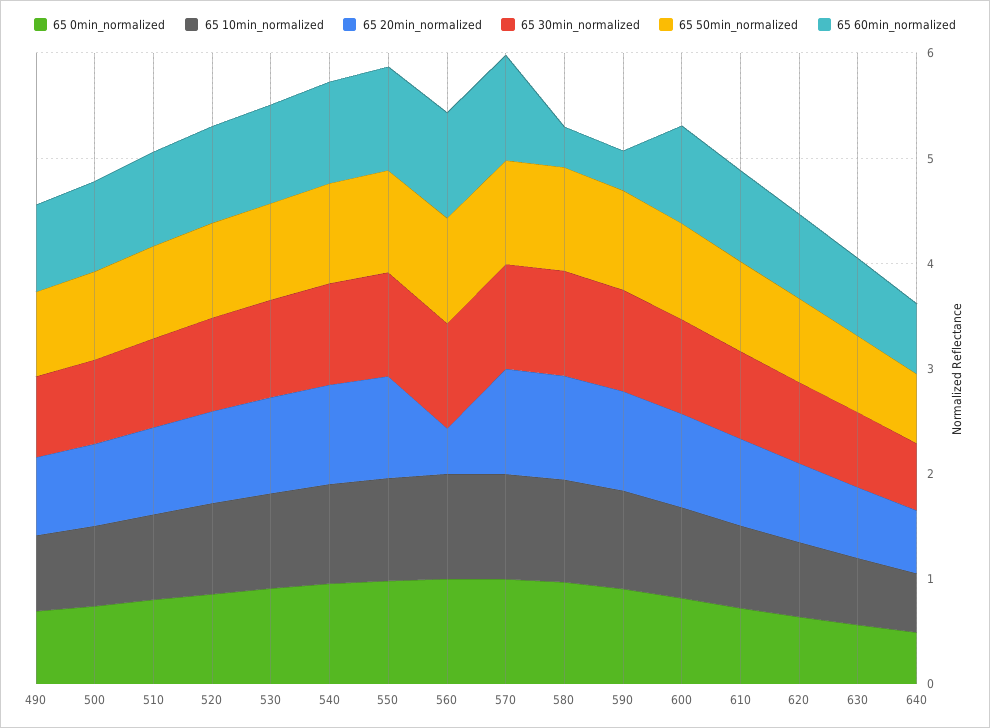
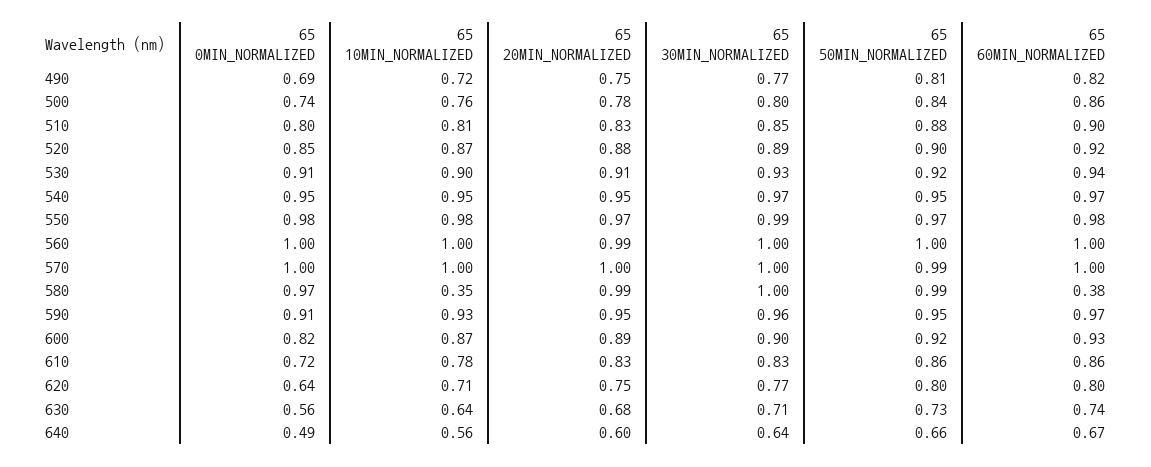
65 20min_normalized, 560: 0.4 -> 0.99
65 10min_normalized, 580: 1 -> 0.35
65 60min_normalized, 590: 0.4 -> 0.97

